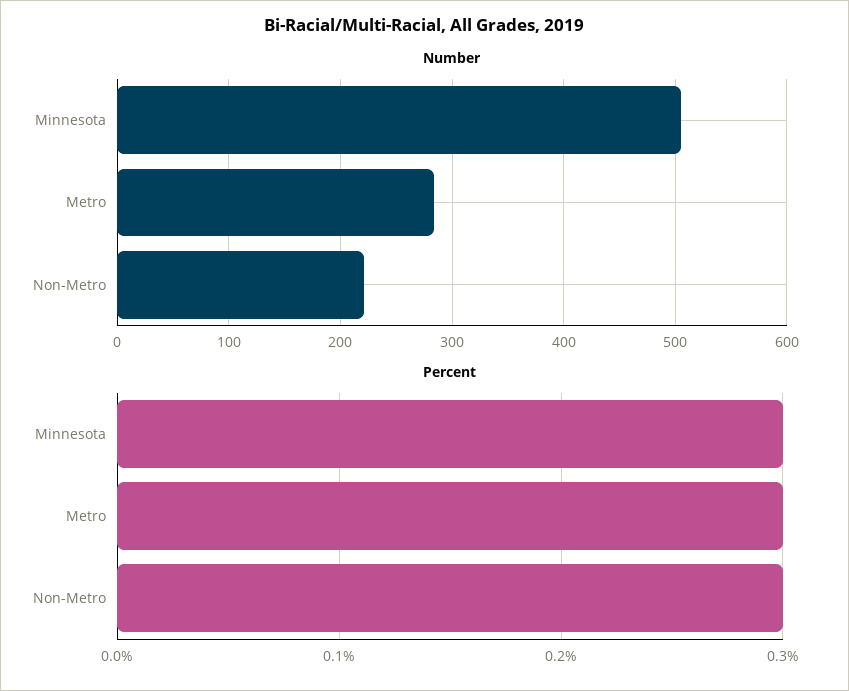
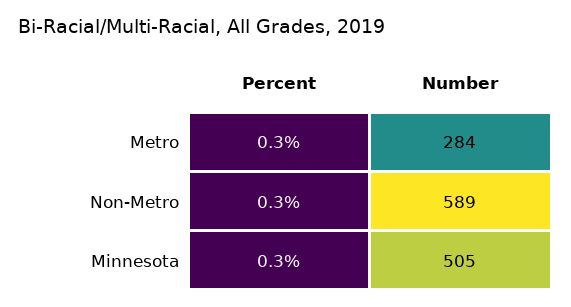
Number, Non-Metro: 220 -> 589

